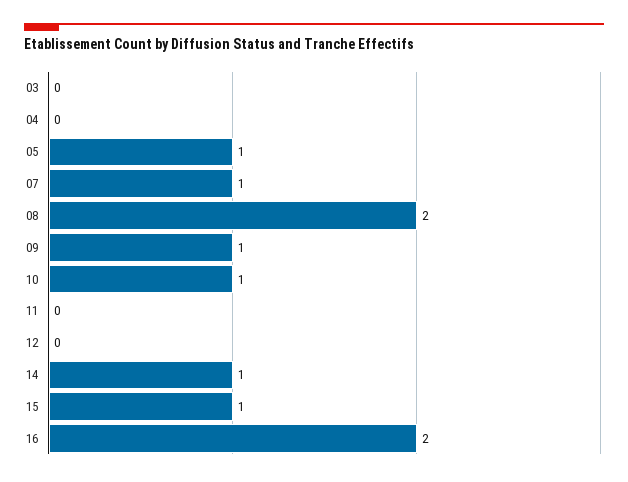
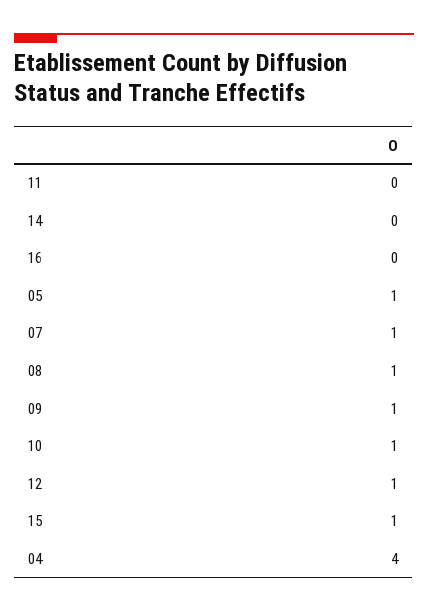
03: 0 -> none
04: 0 -> 4
08: 2 -> 1
12: 0 -> 1
14: 1 -> 0
16: 2 -> 0

